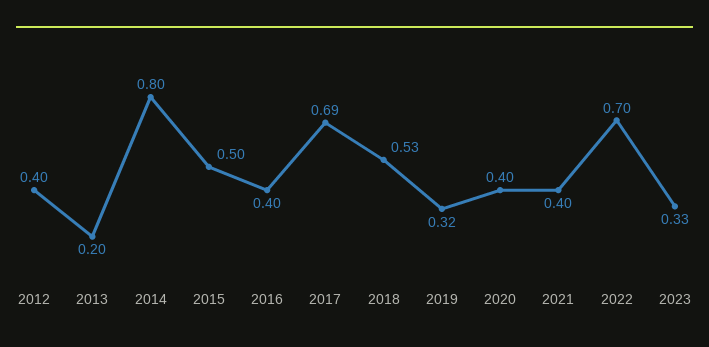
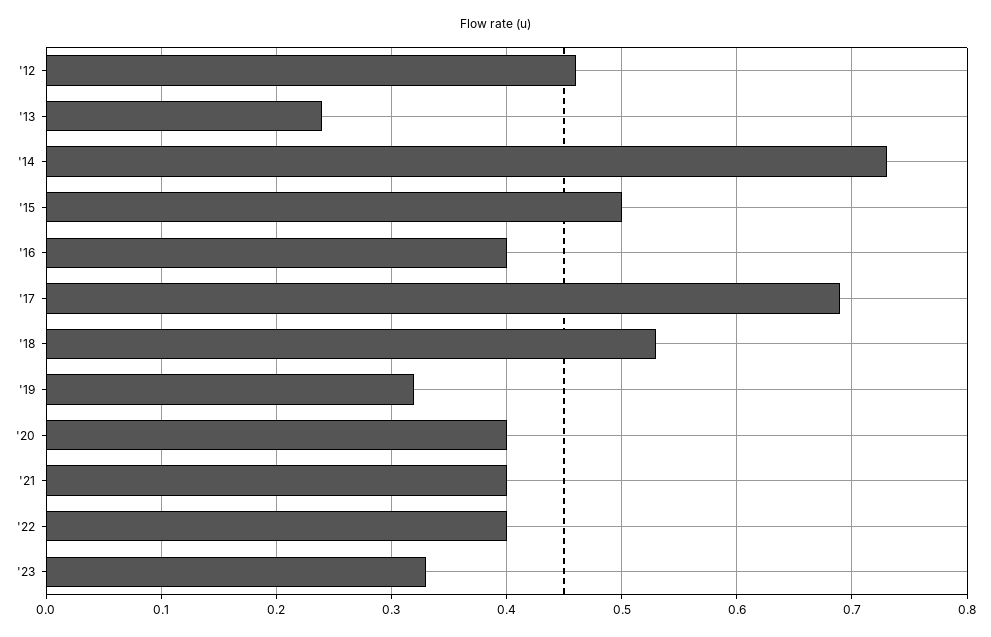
2012: 0.4 -> 0.46
2013: 0.2 -> 0.24
2014: 0.8 -> 0.73
2022: 0.7 -> 0.4

